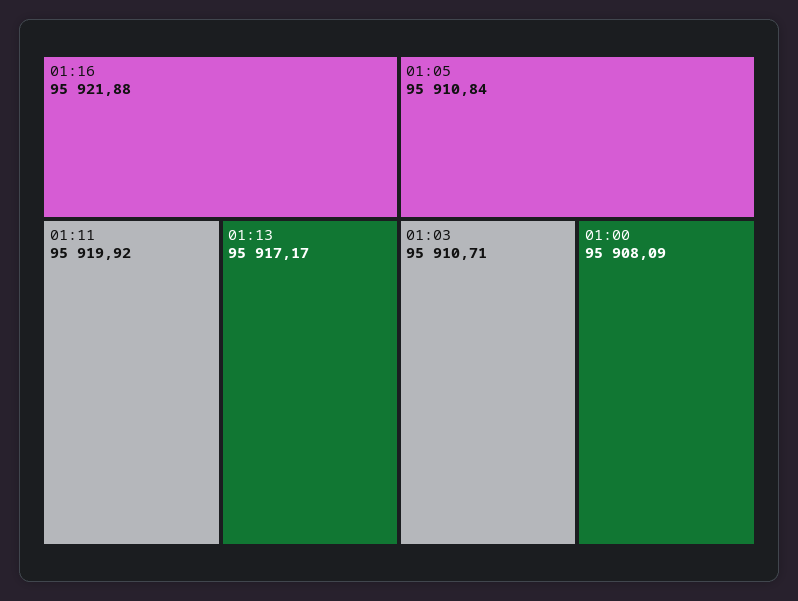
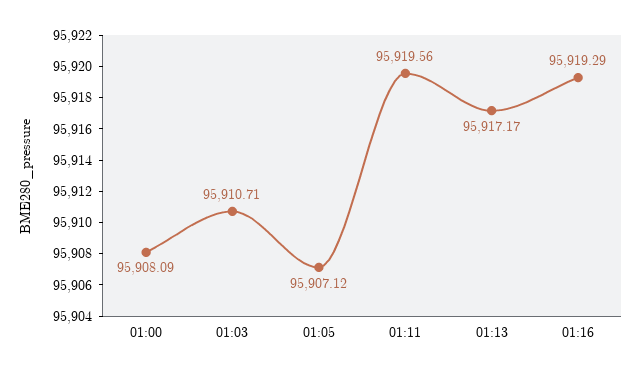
01:16: 95921.88 -> 95919.29
01:11: 95919.92 -> 95919.56
01:05: 95910.84 -> 95907.12

